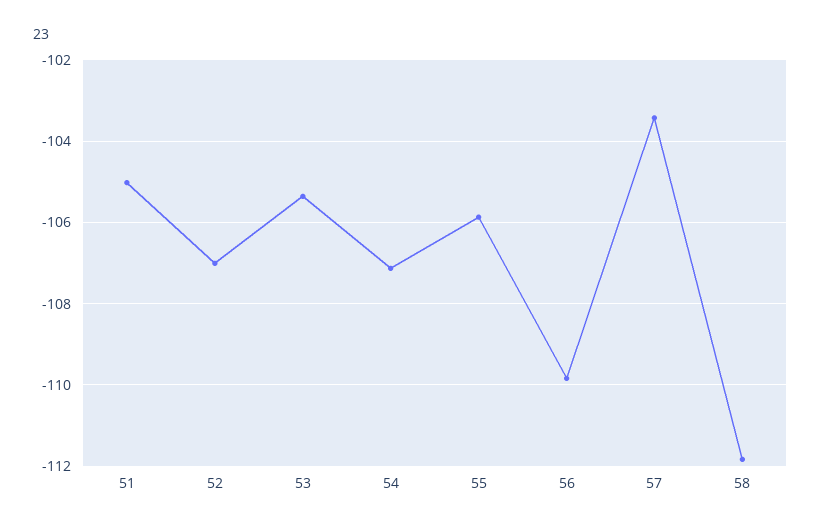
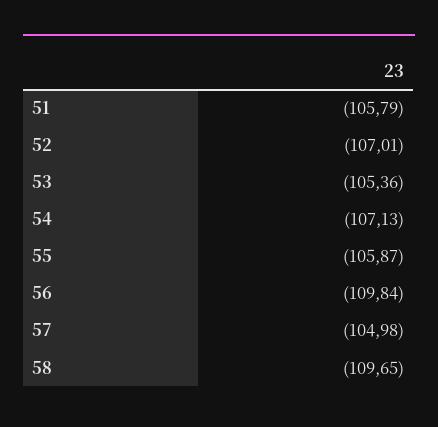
51: -105 -> -105.79
57: -103.4 -> -104.98
58: -111.8 -> -109.65

